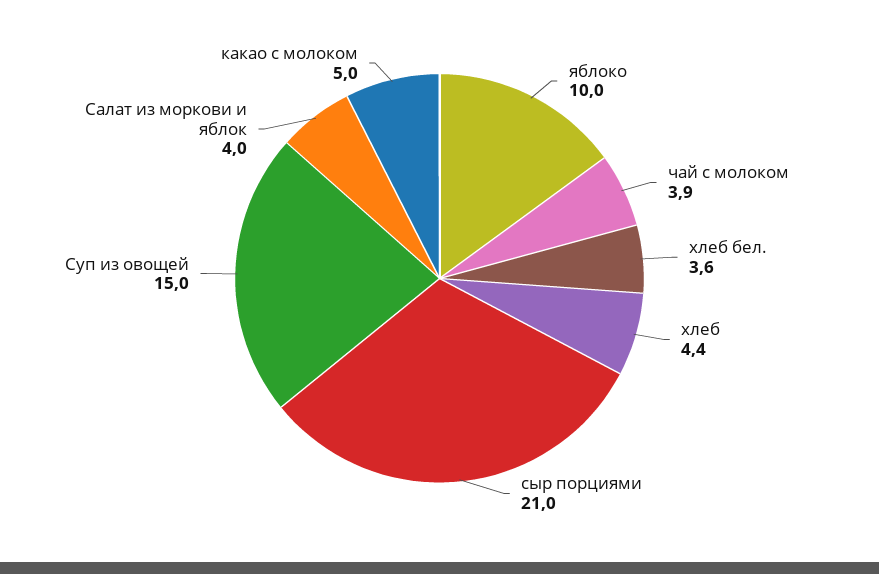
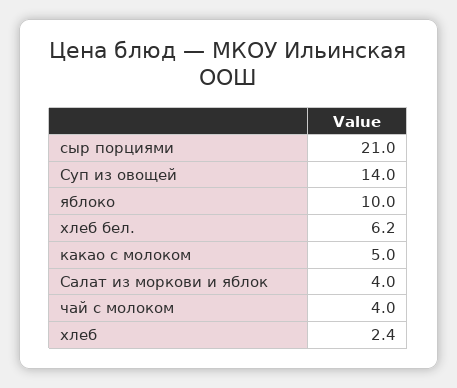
чай с молоком: 3.9 -> 4
хлеб бел.: 3.6 -> 6.2
хлеб: 4.4 -> 2.4
Суп из овощей: 15 -> 14

